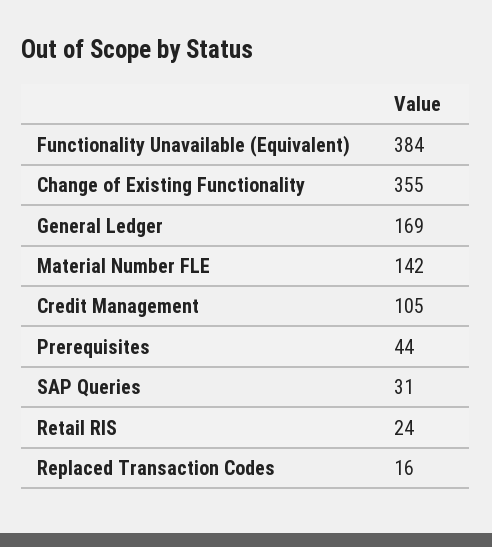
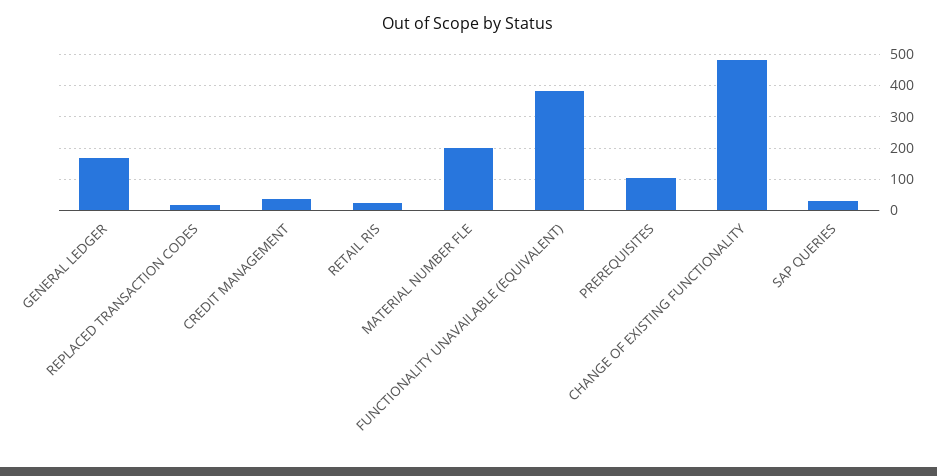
Change of Existing Functionality: 355 -> 480
Material Number FLE: 142 -> 200
Credit Management: 105 -> 40
Prerequisites: 44 -> 100

